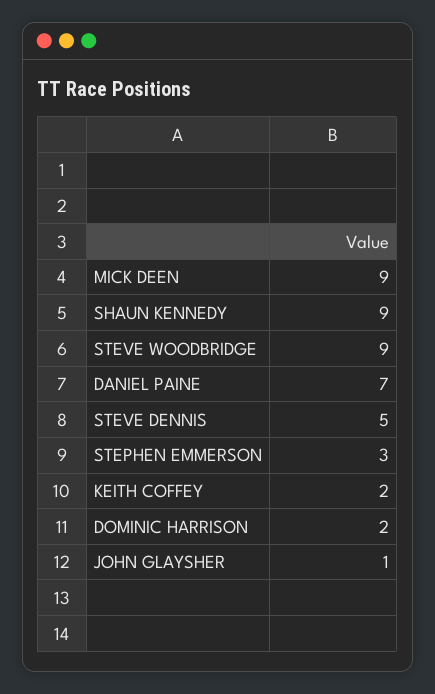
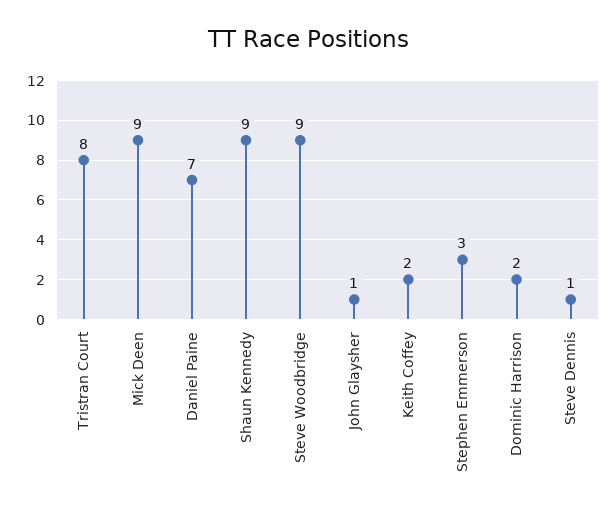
STEVE DENNIS: 5 -> 1
Tristran Court: none -> 8

